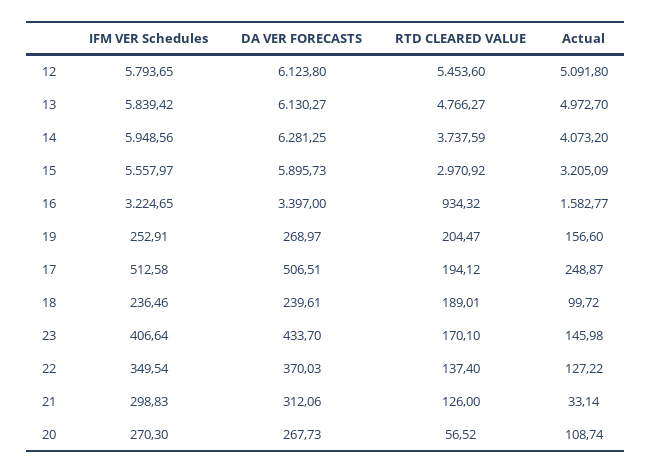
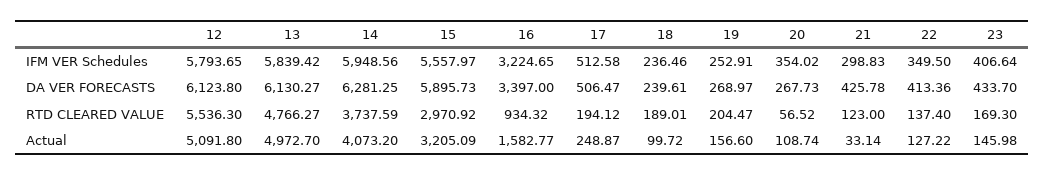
RTD CLEARED VALUE, 12: 5453.6 -> 5536.3
DA VER FORECASTS, 17: 506.51 -> 506.47
RTD CLEARED VALUE, 23: 170.1 -> 169.3
IFM VER Schedules, 22: 349.54 -> 349.5
DA VER FORECASTS, 22: 370.03 -> 413.36
DA VER FORECASTS, 21: 312.06 -> 425.78
RTD CLEARED VALUE, 21: 126 -> 123
IFM VER Schedules, 20: 270.3 -> 354.02

